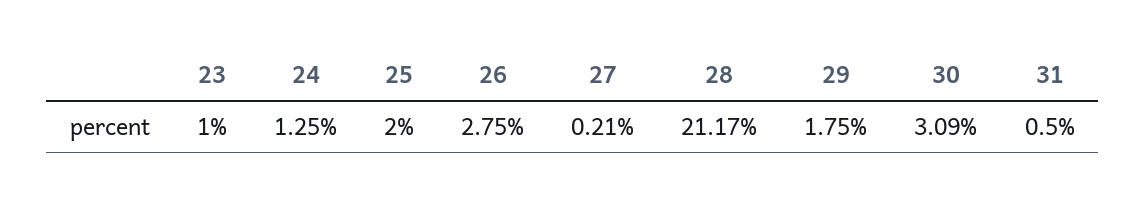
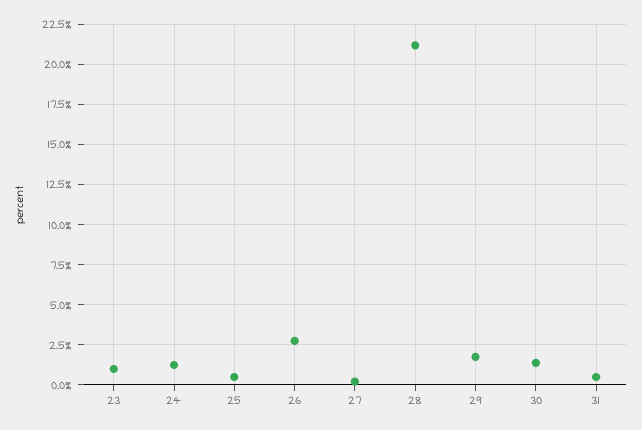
25: 2 -> 0.5
30: 3.09 -> 1.5

